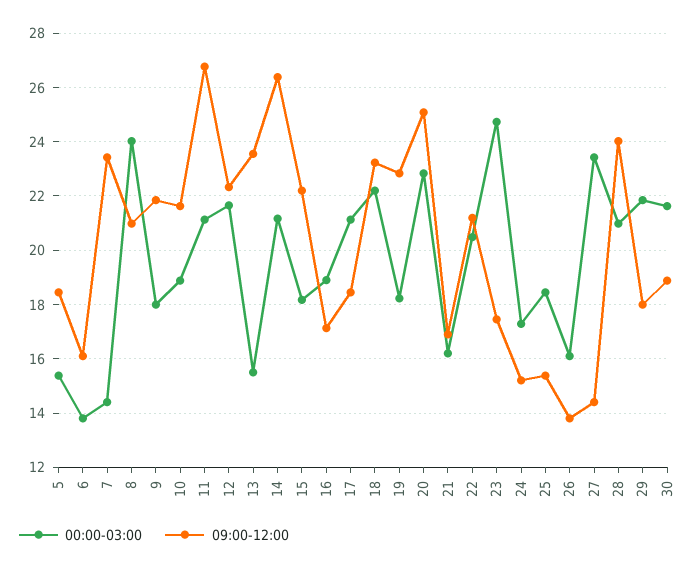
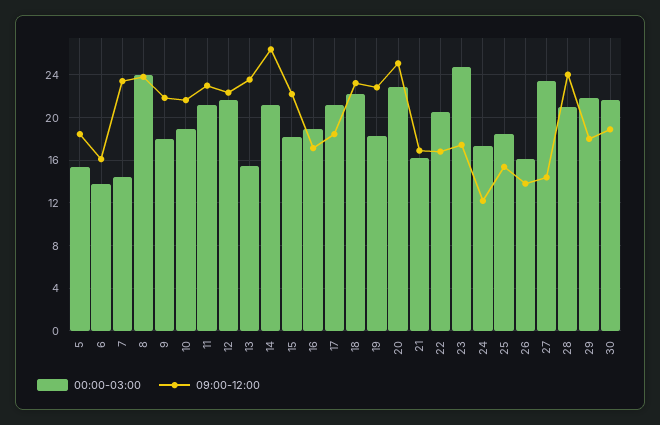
09:00-12:00, 8: 21 -> 24
09:00-12:00, 11: 26.75 -> 23
09:00-12:00, 22: 21.25 -> 17
09:00-12:00, 24: 15.25 -> 12

